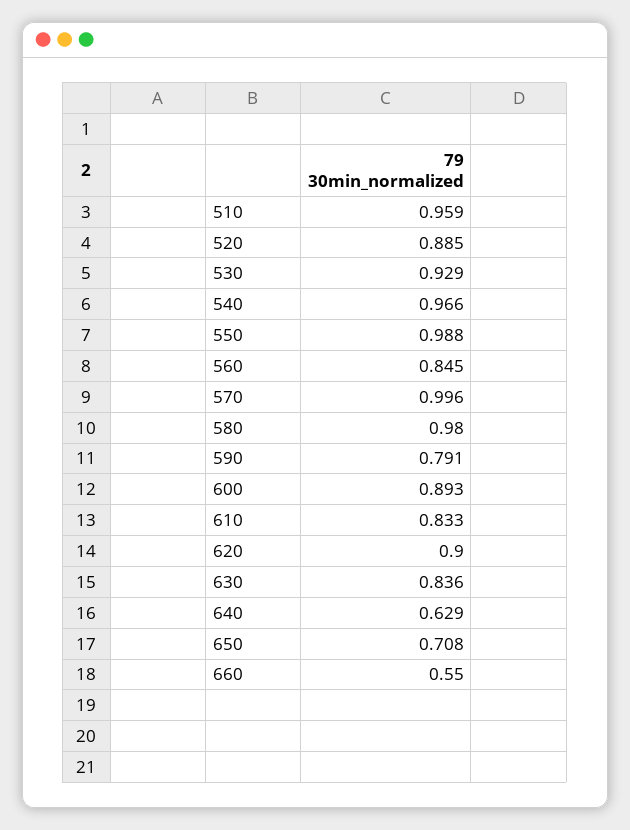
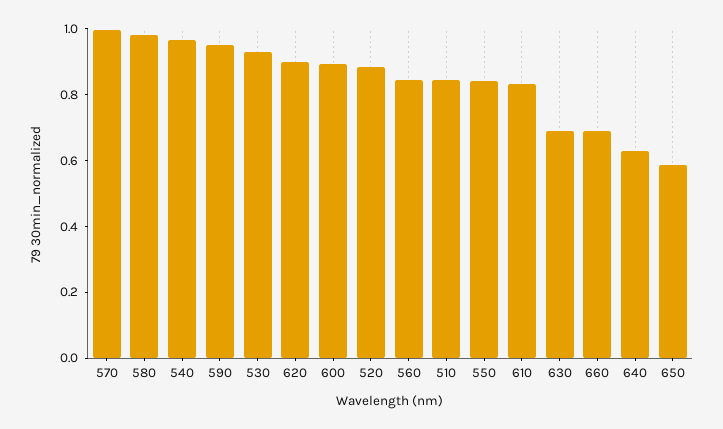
510: 0.959 -> 0.85
550: 0.988 -> 0.85
590: 0.791 -> 0.95
630: 0.836 -> 0.7
650: 0.708 -> 0.6
660: 0.55 -> 0.7

